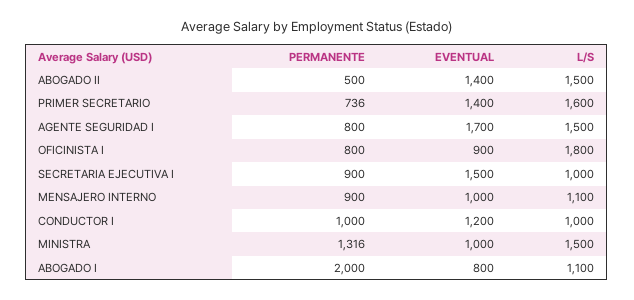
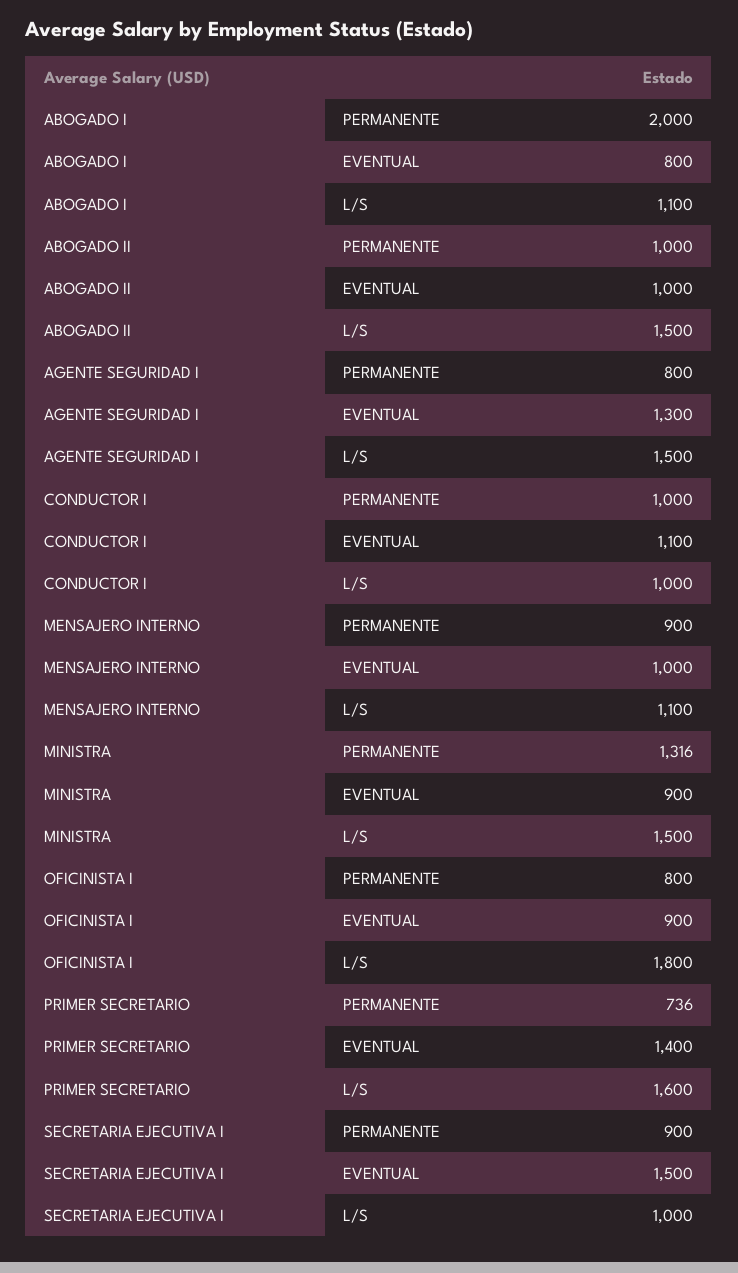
PERMANENTE, ABOGADO II: 500 -> 1000
EVENTUAL, ABOGADO II: 1400 -> 1000
EVENTUAL, AGENTE SEGURIDAD I: 1700 -> 1300
EVENTUAL, CONDUCTOR I: 1200 -> 1100
EVENTUAL, MINISTRA: 1000 -> 900

